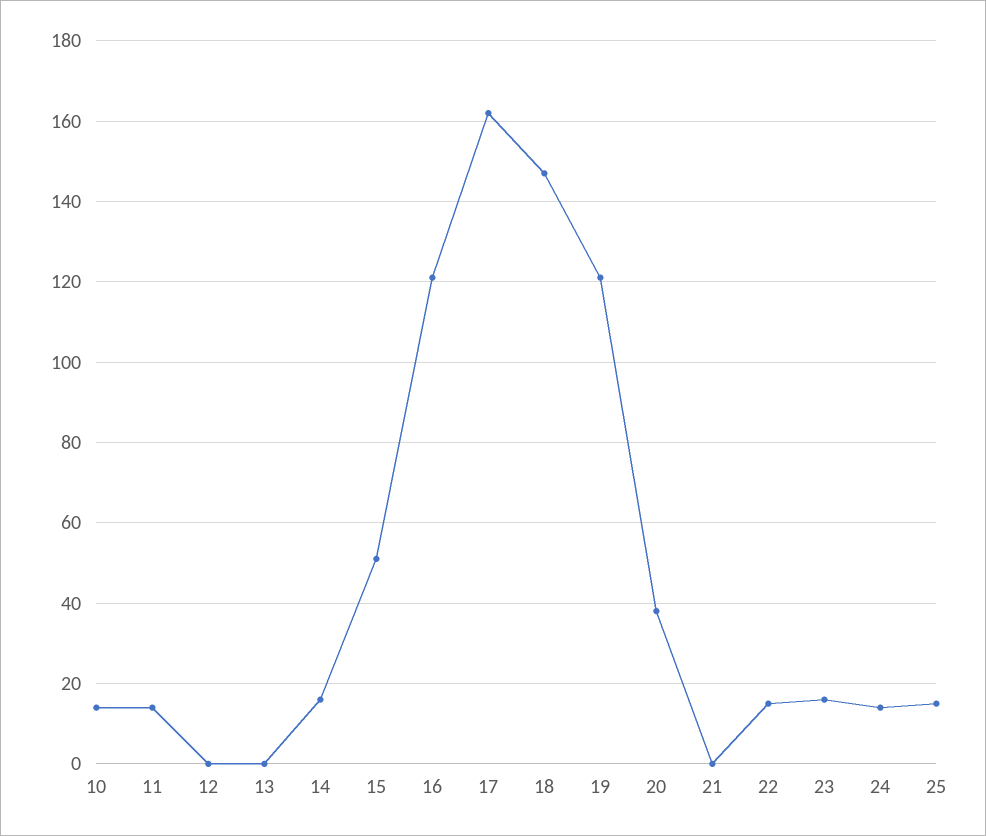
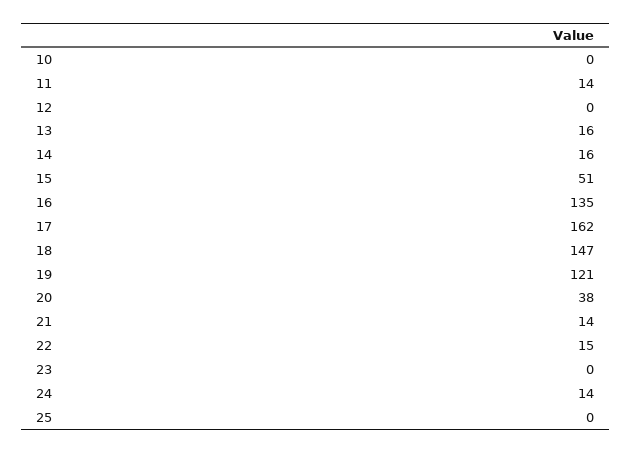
10: 15 -> 0
13: 0 -> 16
16: 120 -> 135
21: 0 -> 14
23: 15 -> 0
25: 15 -> 0

